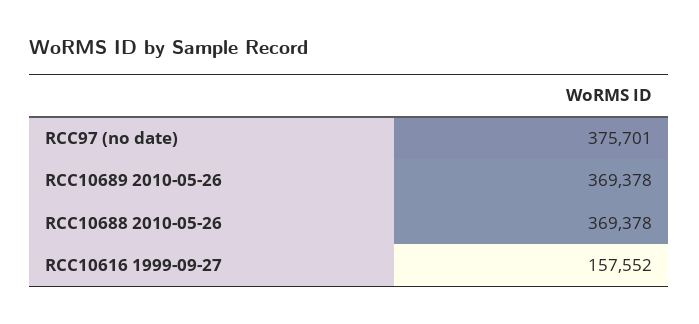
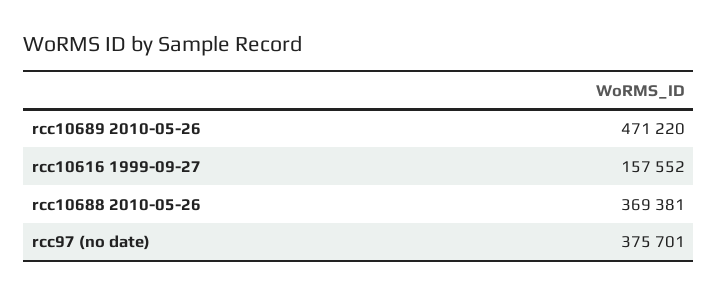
RCC10689 2010-05-26: 369378 -> 471220
RCC10688 2010-05-26: 369378 -> 369381

